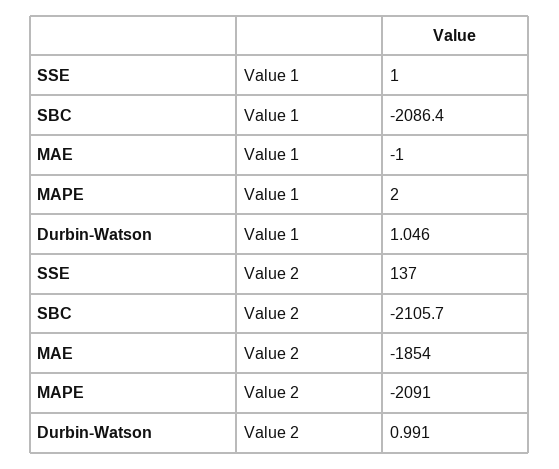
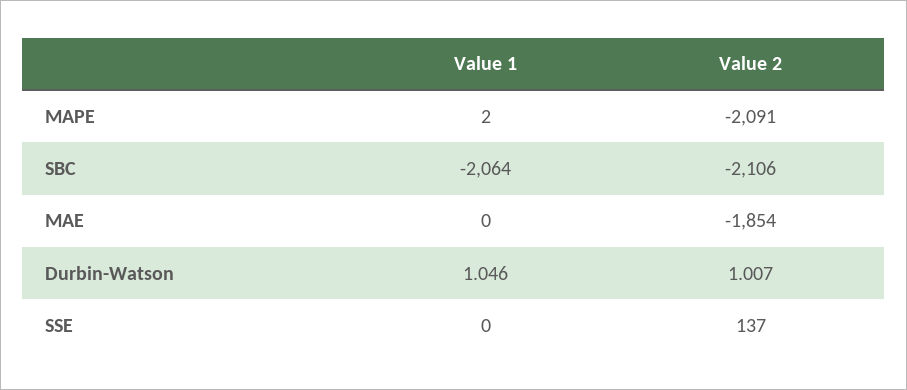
SSE, Value 1: 1 -> 0
SBC, Value 1: -2086.4 -> -2064
MAE, Value 1: -1 -> 0
Durbin-Watson, Value 2: 0.991 -> 1.007

